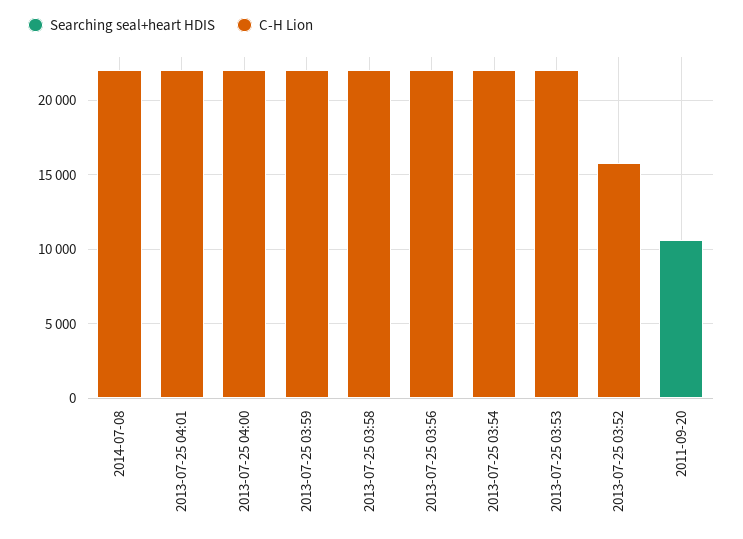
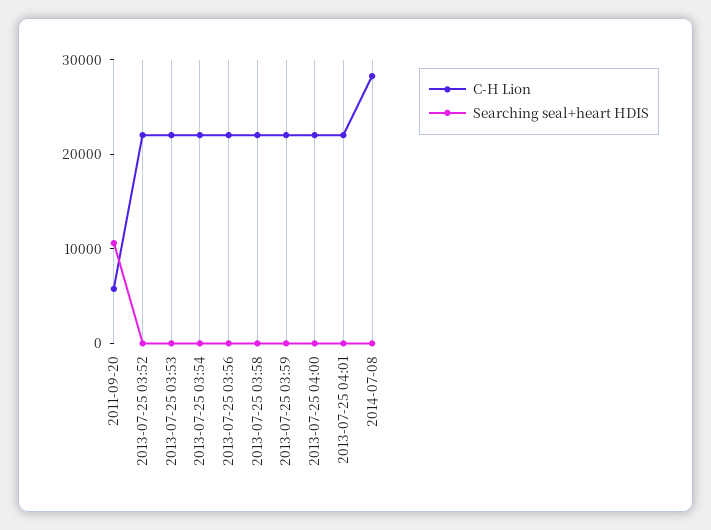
C-H Lion, 2014-07-08: 22000 -> 28000
C-H Lion, 2013-07-25 03:52: 16000 -> 22000
C-H Lion, 2011-09-20: 0 -> 6000

